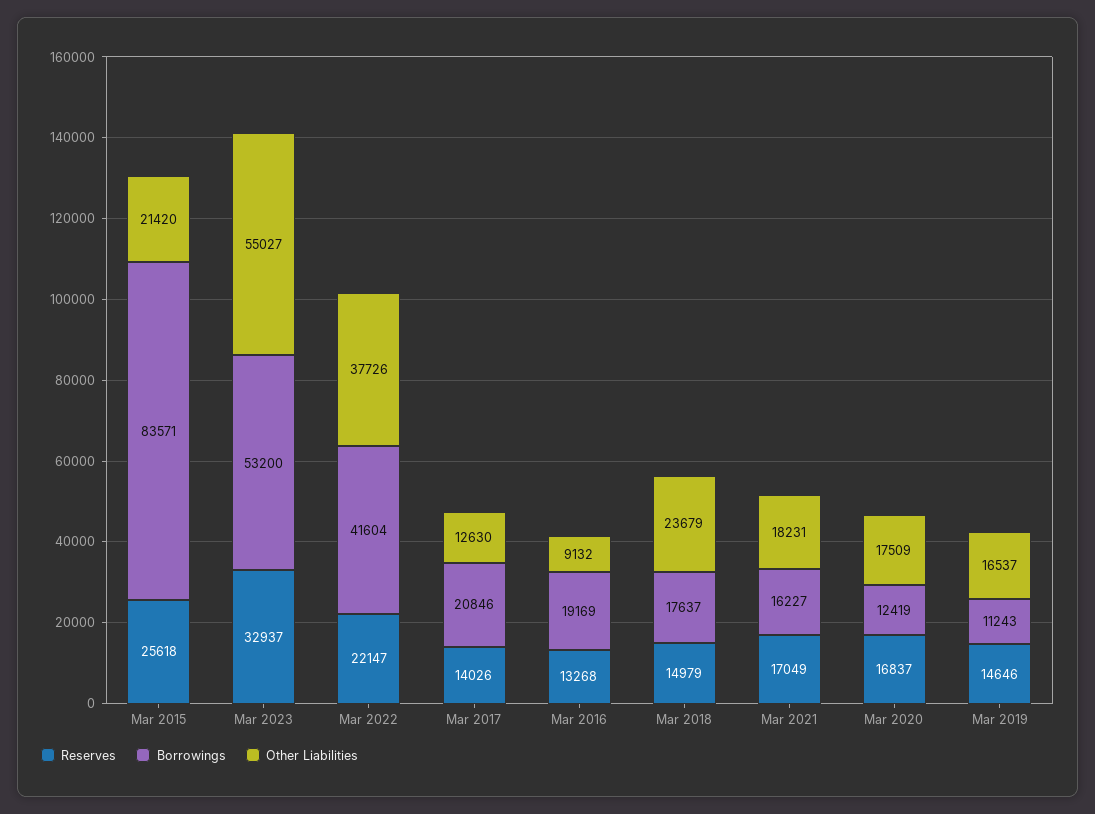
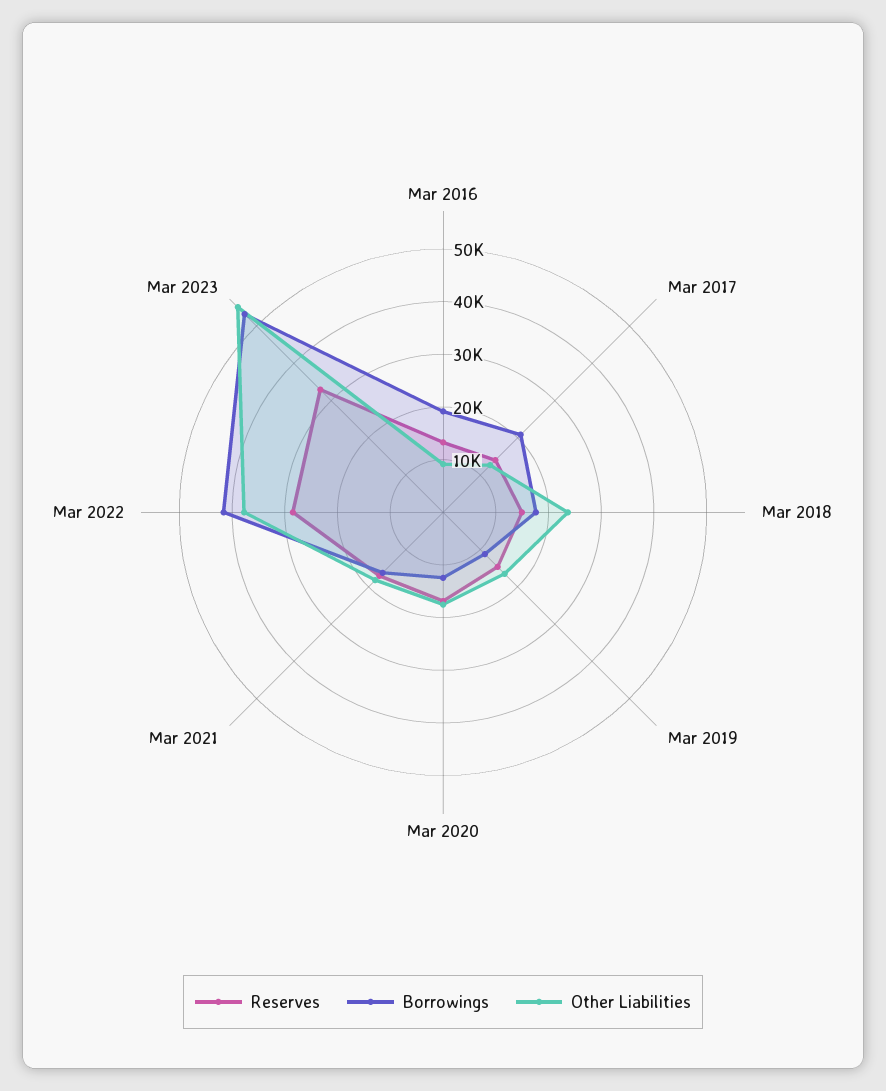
Reserves, Mar 2015: 25618 -> none
Borrowings, Mar 2015: 83571 -> none
Other Liabilities, Mar 2015: 21420 -> none
Reserves, Mar 2022: 22147 -> 28000

